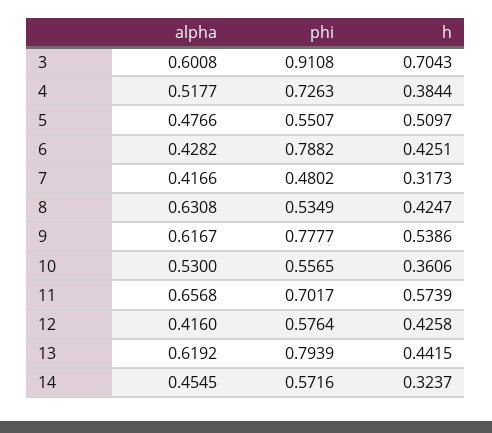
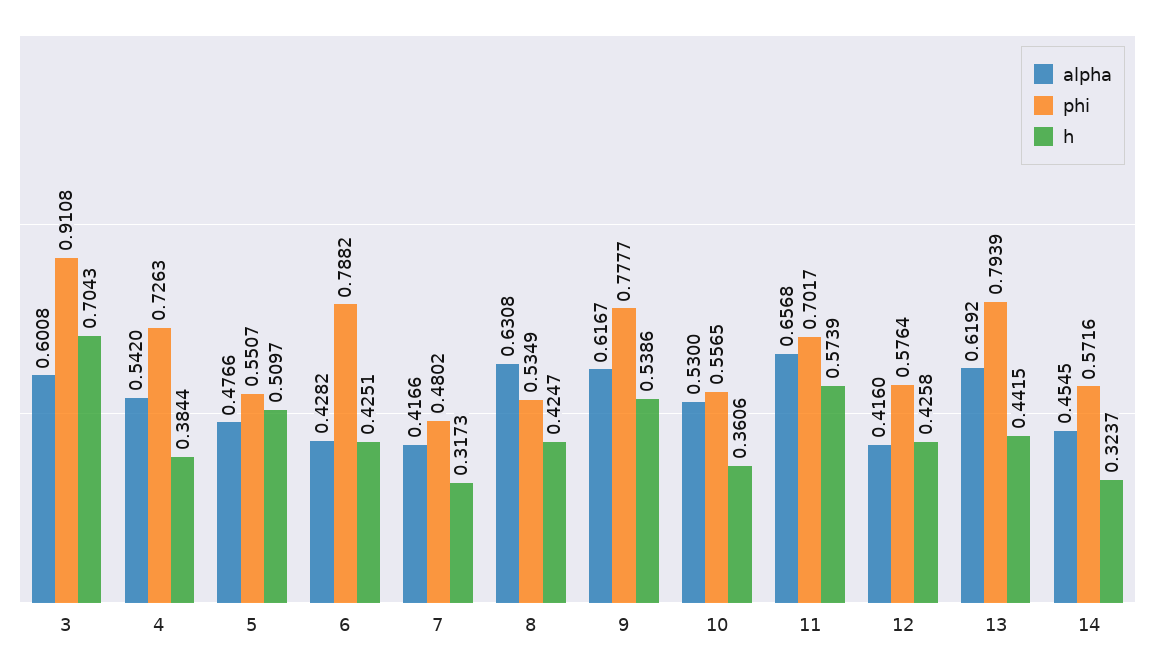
alpha, 4: 0.5177 -> 0.542

